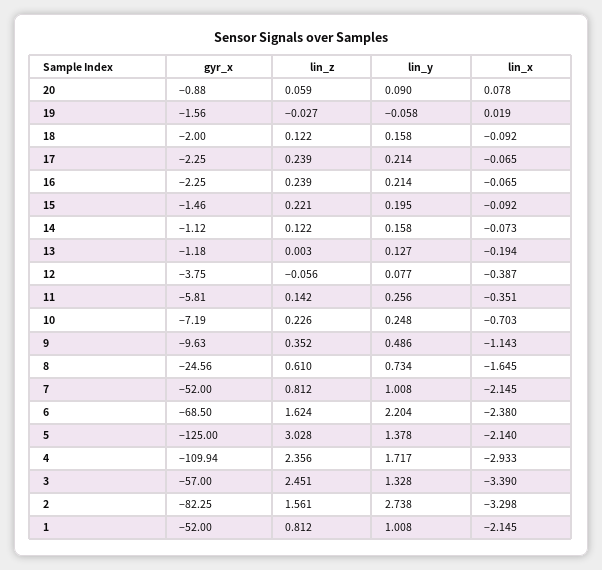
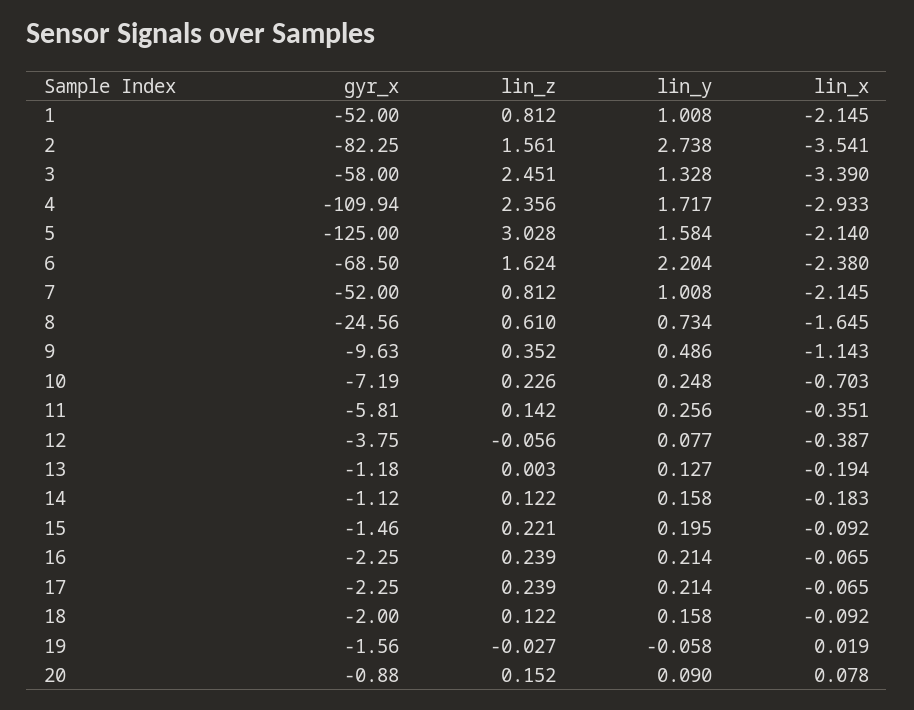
lin_z, 20: 0.059 -> 0.152
lin_x, 14: -0.073 -> -0.183
lin_y, 5: 1.378 -> 1.584
gyr_x, 3: -57 -> -58
lin_x, 2: -3.298 -> -3.541

